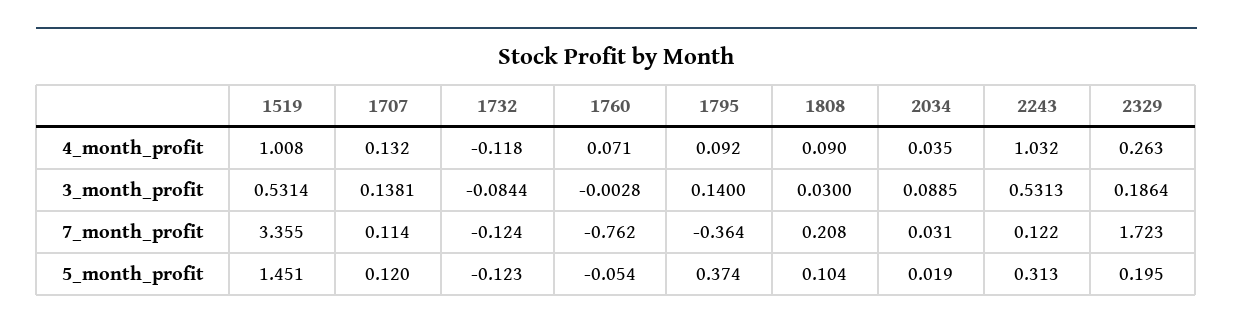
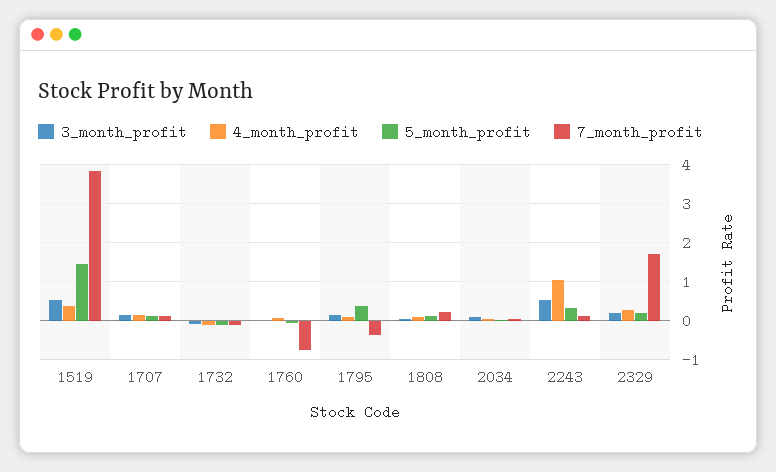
4_month_profit, 1519: 1.008 -> 0.4
7_month_profit, 1519: 3.355 -> 3.8

